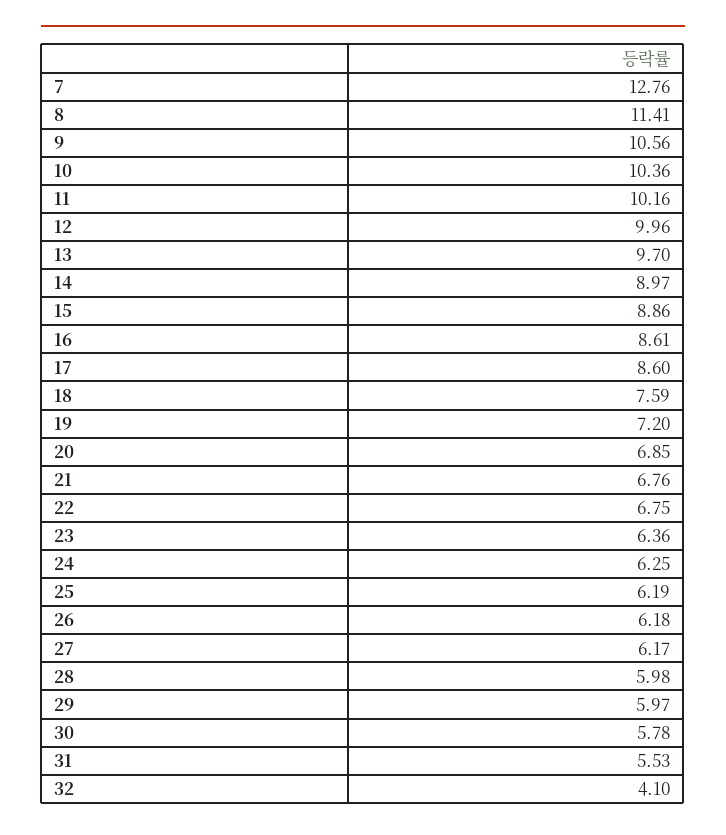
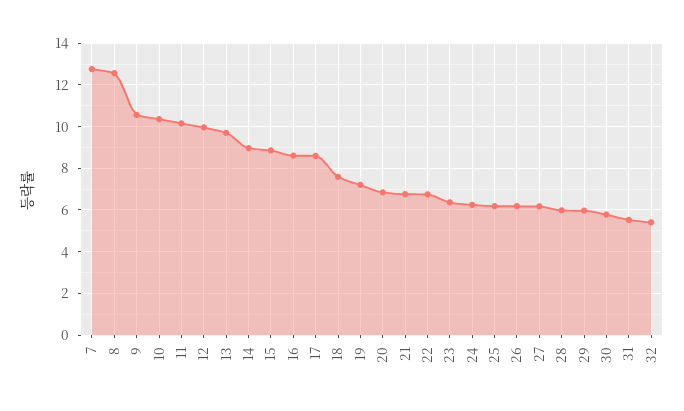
8: 11.41 -> 12.5
32: 4.1 -> 5.5

